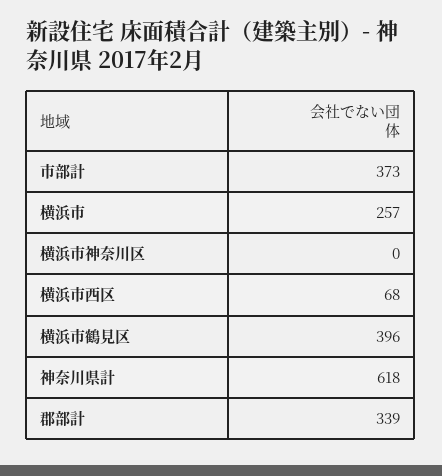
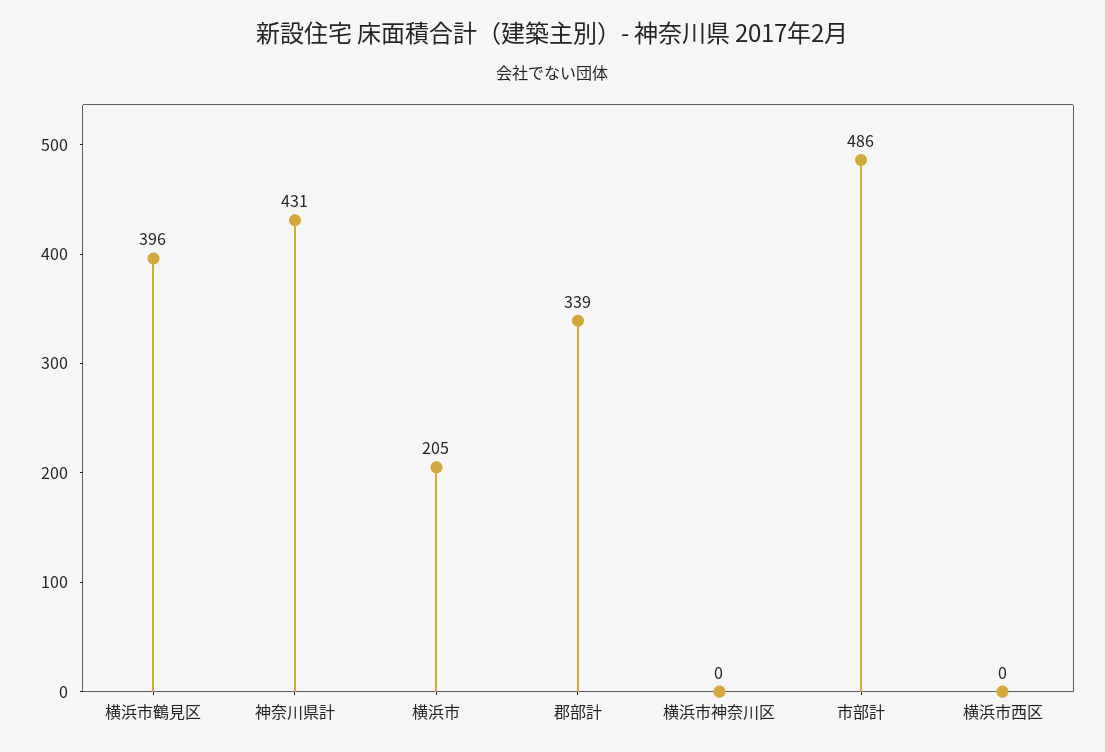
市部計: 373 -> 486
横浜市: 257 -> 205
横浜市西区: 68 -> 0
神奈川県計: 618 -> 431

